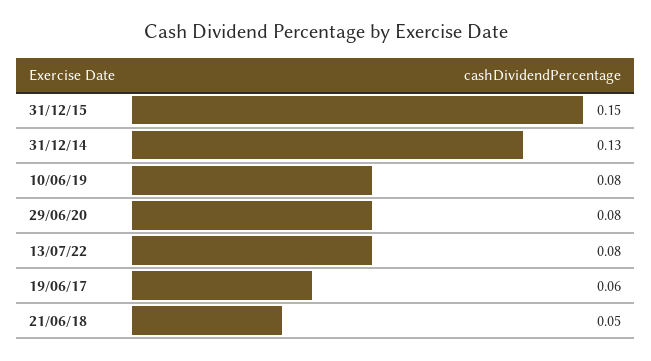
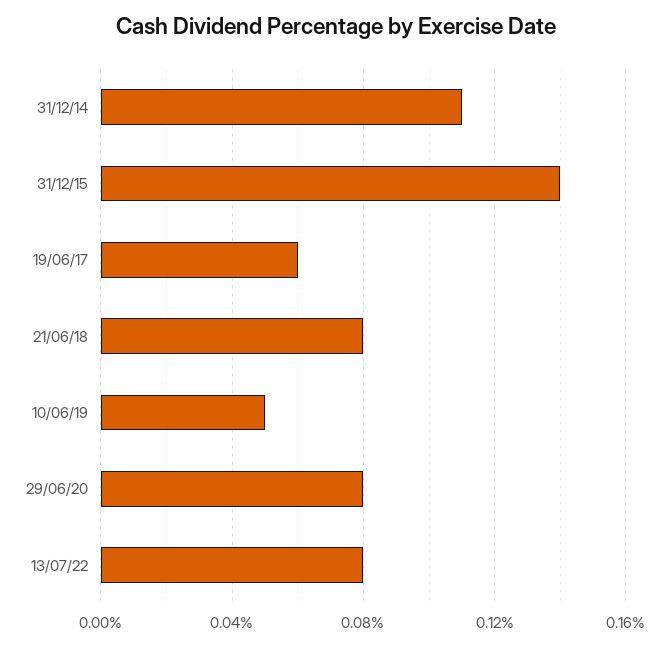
31/12/15: 0.15 -> 0.14
31/12/14: 0.13 -> 0.11
10/06/19: 0.08 -> 0.05
21/06/18: 0.05 -> 0.08

